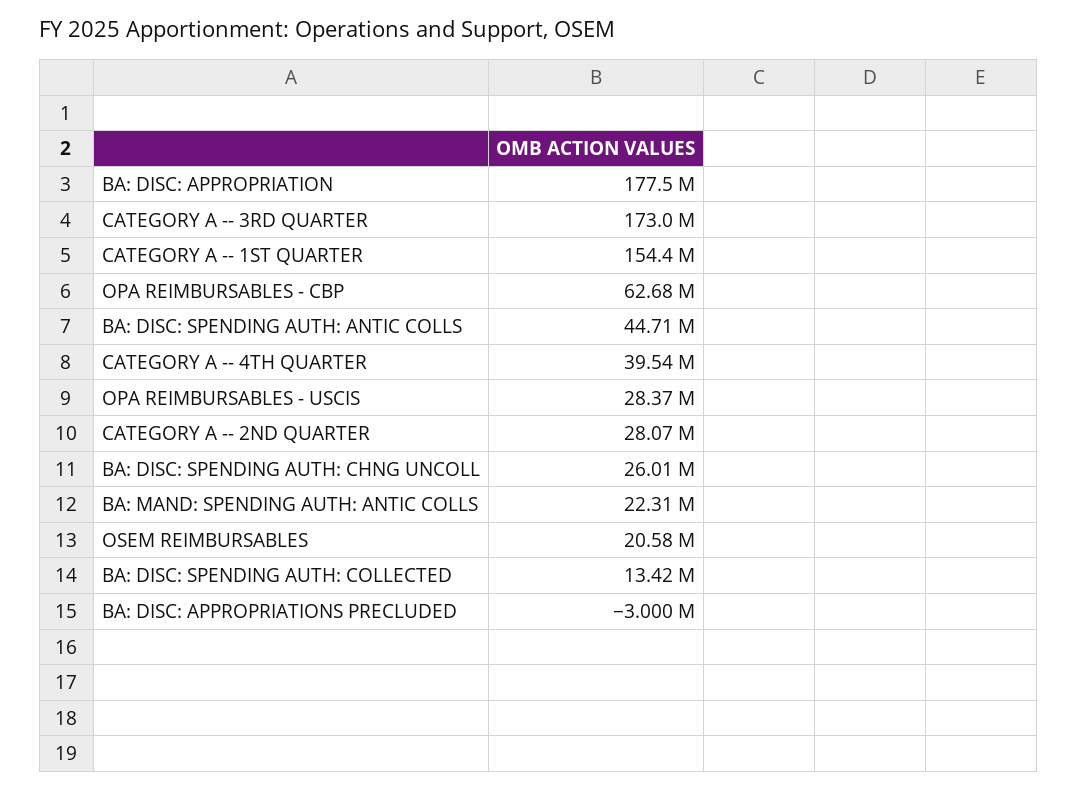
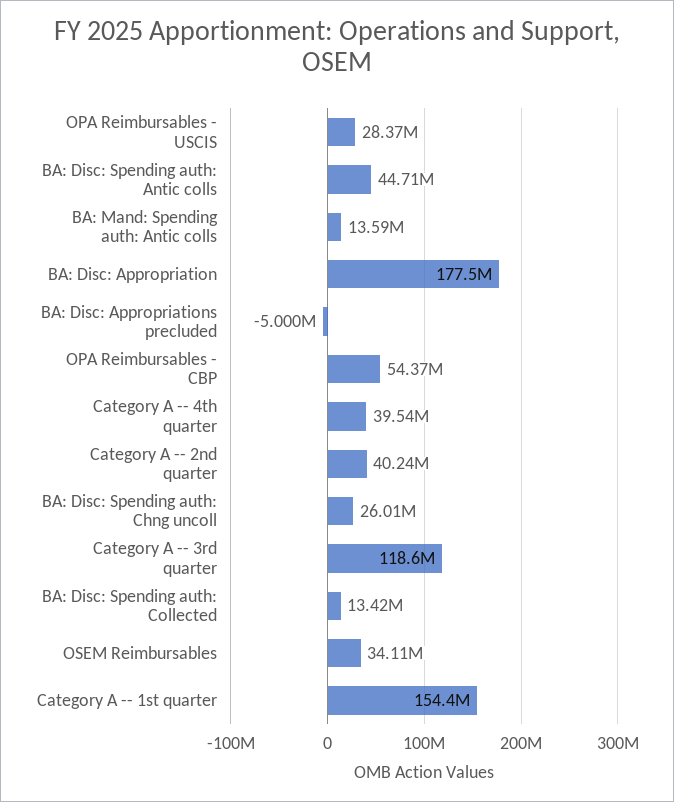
CATEGORY A -- 3RD QUARTER: 173000000 -> 118600000
OPA REIMBURSABLES - CBP: 62680000 -> 54370000
CATEGORY A -- 2ND QUARTER: 28070000 -> 40240000
BA: MAND: SPENDING AUTH: ANTIC COLLS: 22310000 -> 13590000
OSEM REIMBURSABLES: 20580000 -> 34110000
BA: DISC: APPROPRIATIONS PRECLUDED: -3000000 -> -5000000

